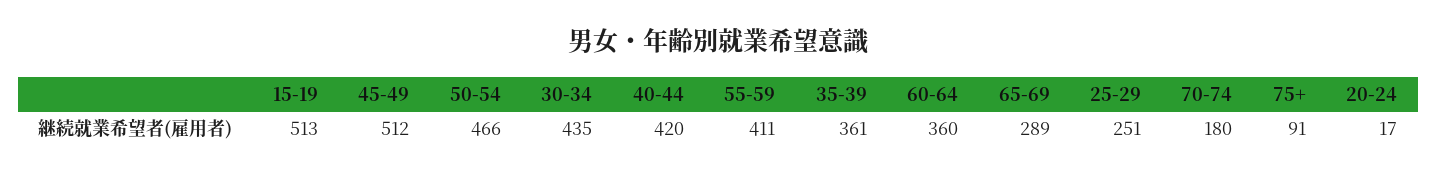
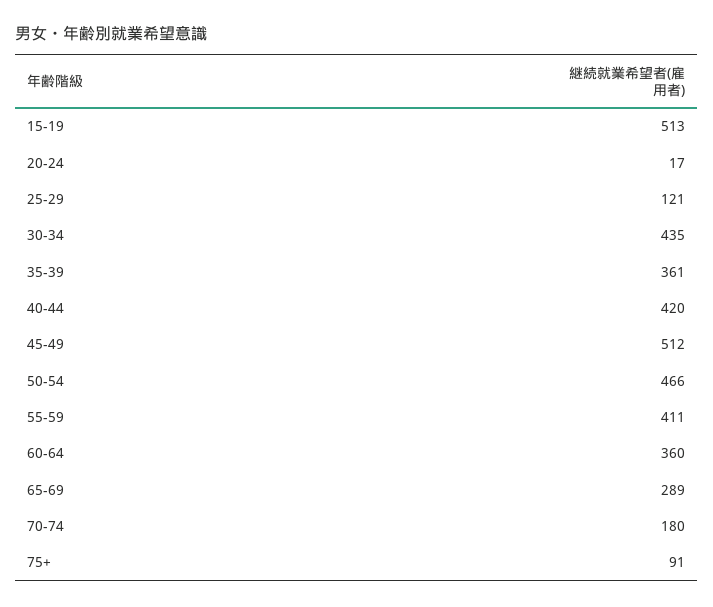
25-29: 251 -> 121

